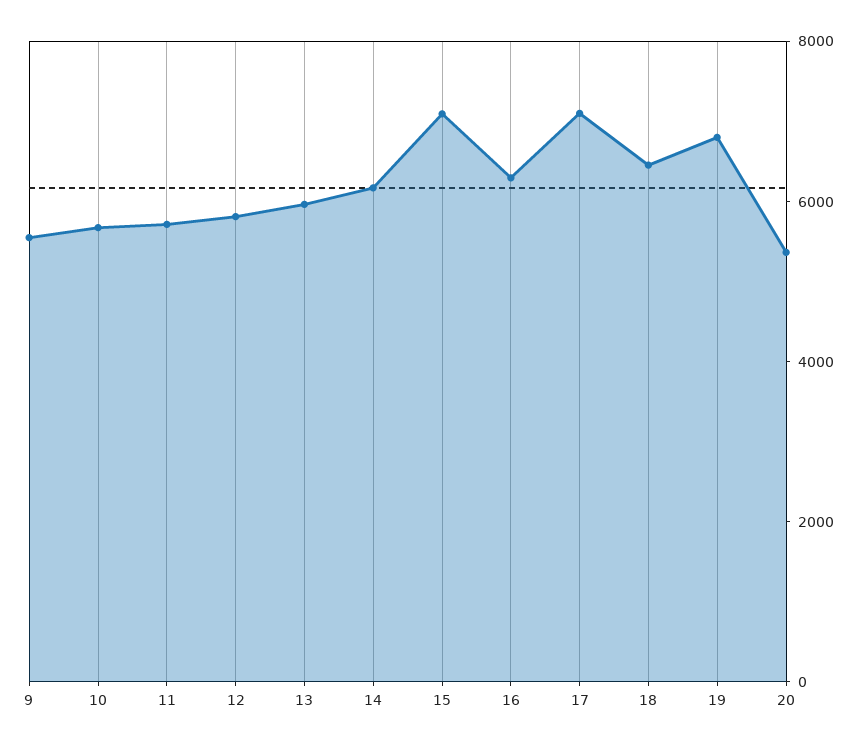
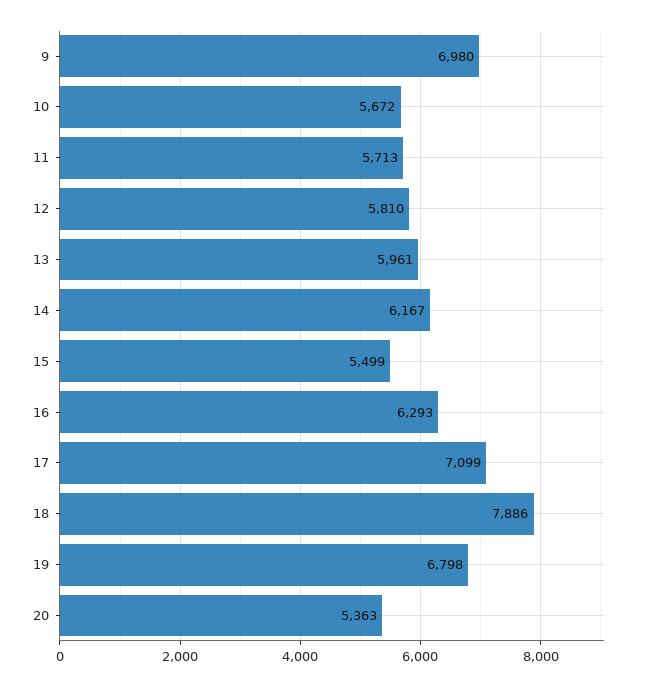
9: 5500 -> 6980
15: 7000 -> 5499
18: 6500 -> 7886

